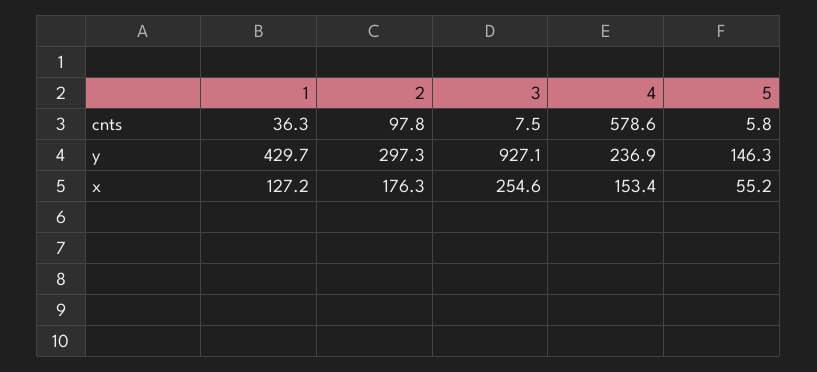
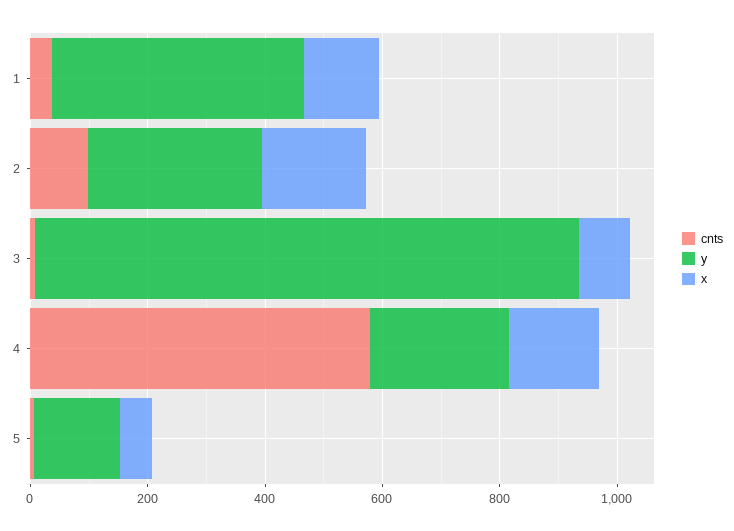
x, 3: 254.6 -> 100

